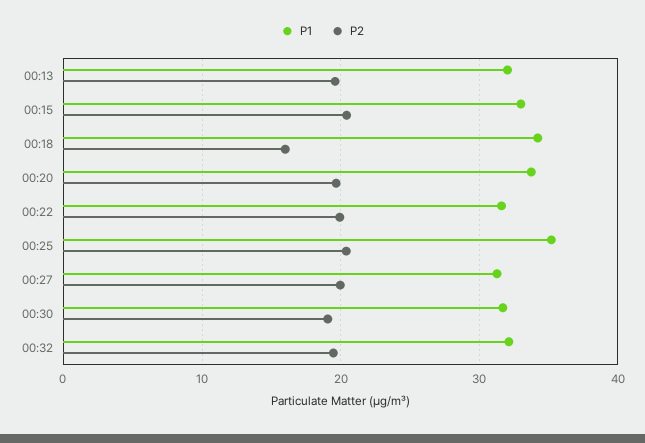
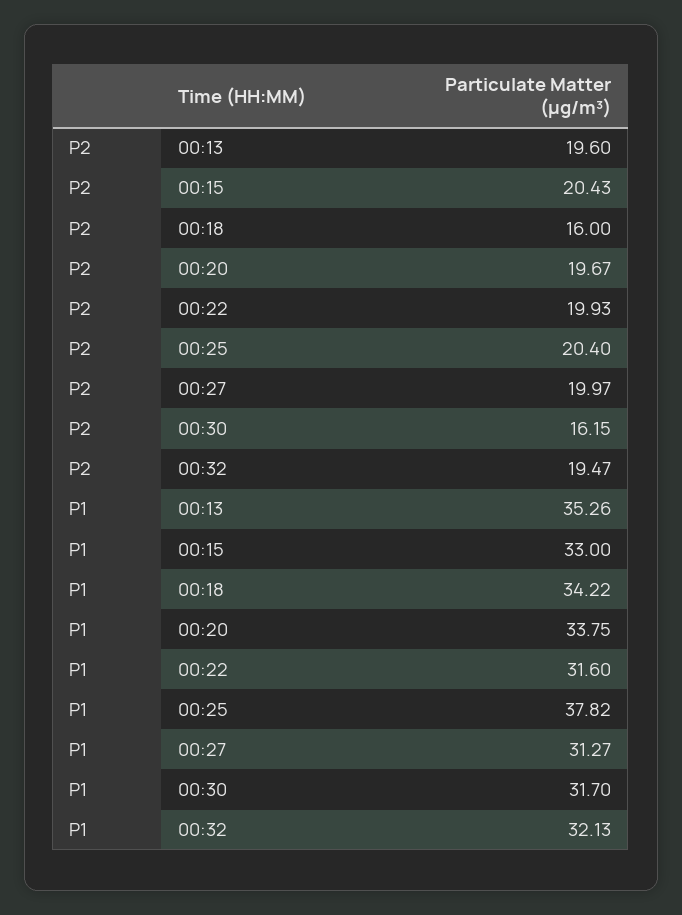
P1, 00:13: 32 -> 35.26
P1, 00:25: 35 -> 37.82
P2, 00:30: 19 -> 16.15

